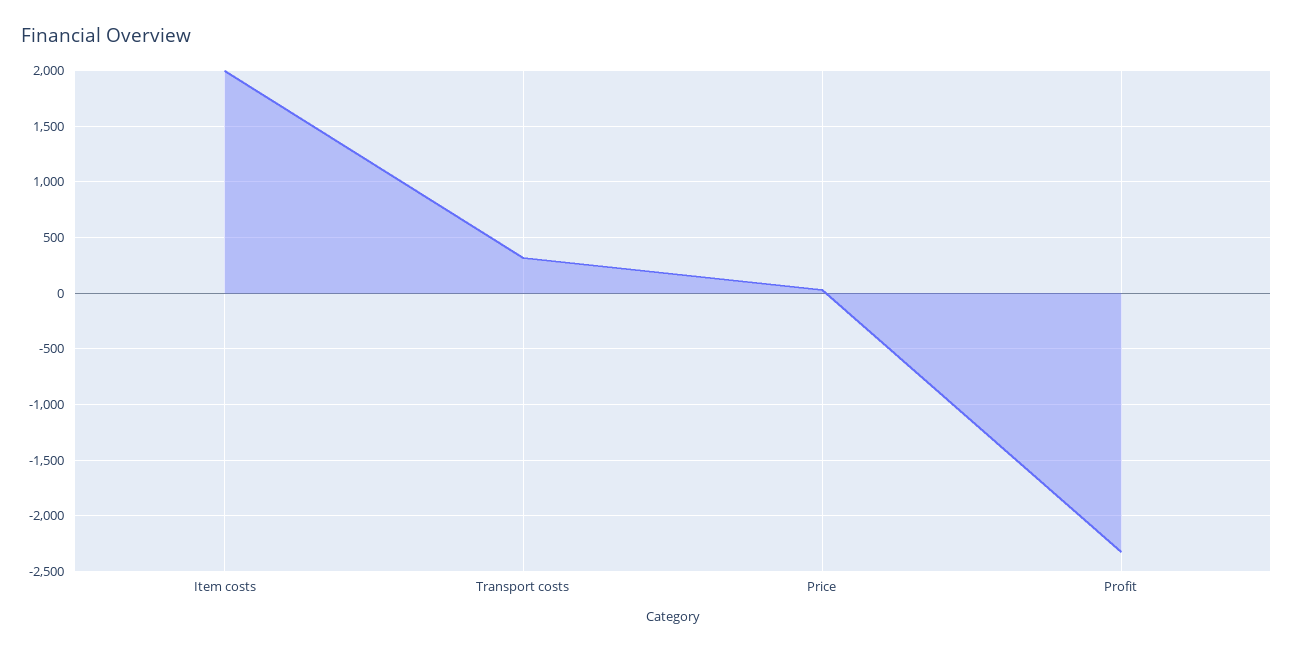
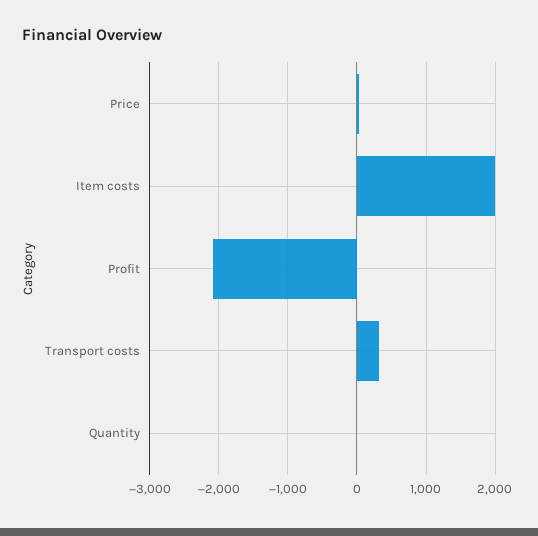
Profit: -2300 -> -2100
Quantity: none -> 0

